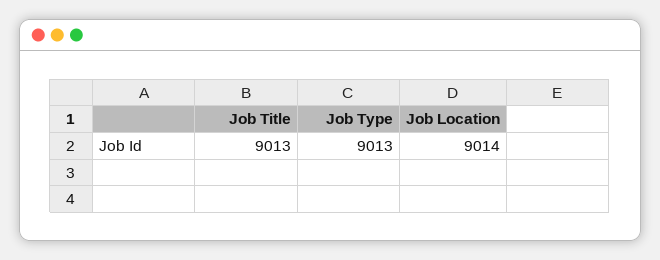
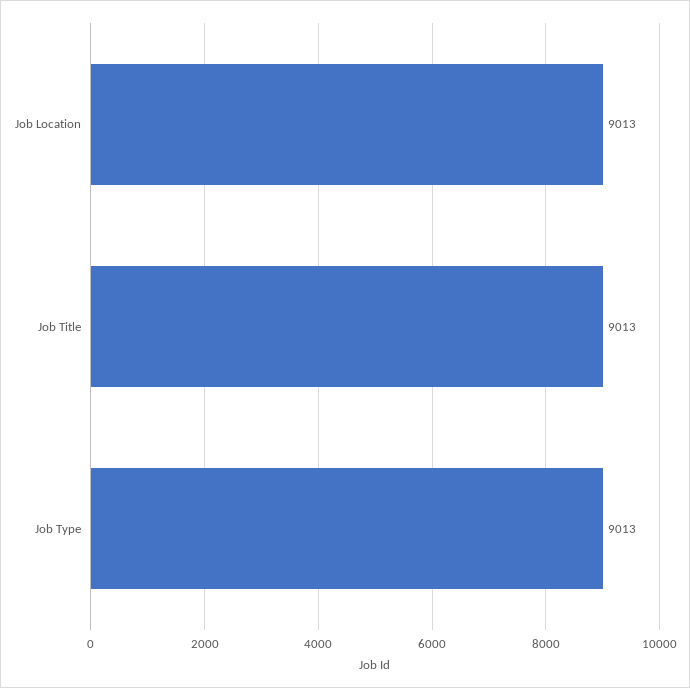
Job Location: 9014 -> 9013

